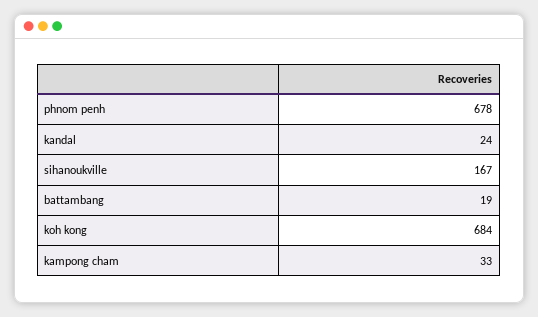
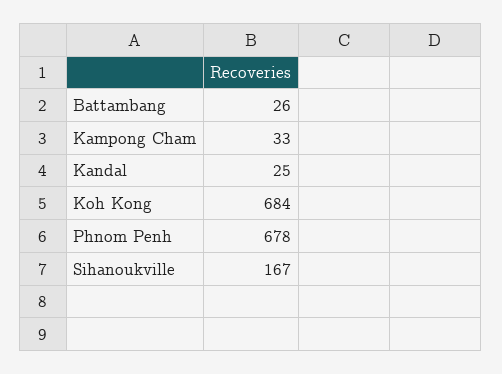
kandal: 24 -> 25
battambang: 19 -> 26

